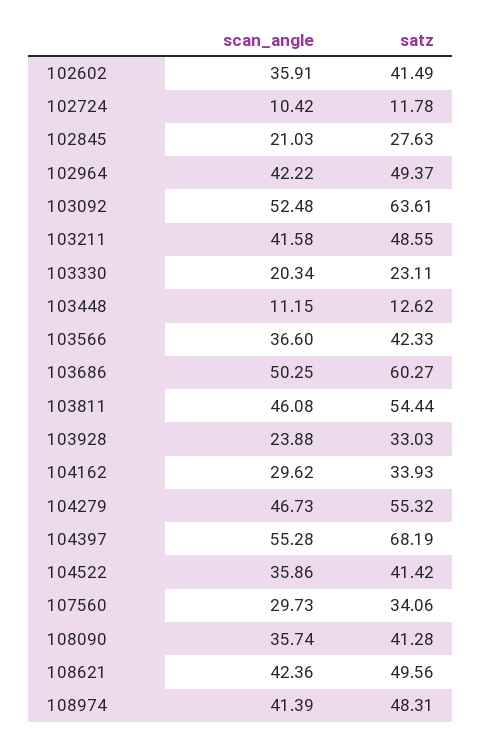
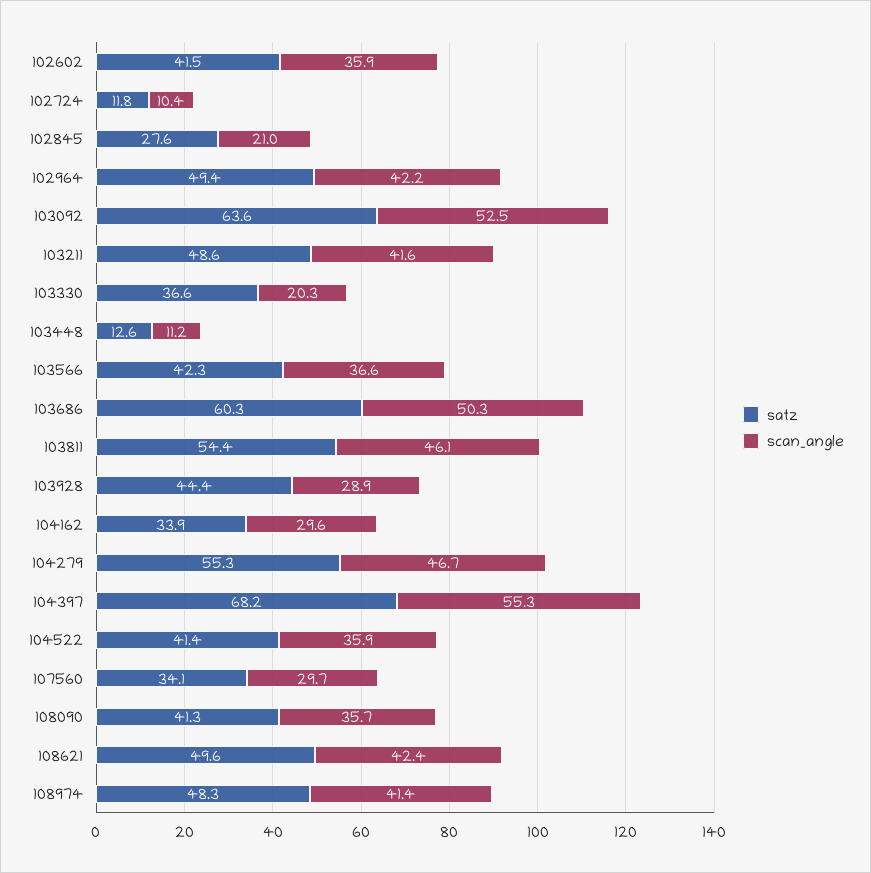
satz, 103330: 23.11 -> 36.6
scan_angle, 103928: 23.88 -> 28.9
satz, 103928: 33.03 -> 44.4

